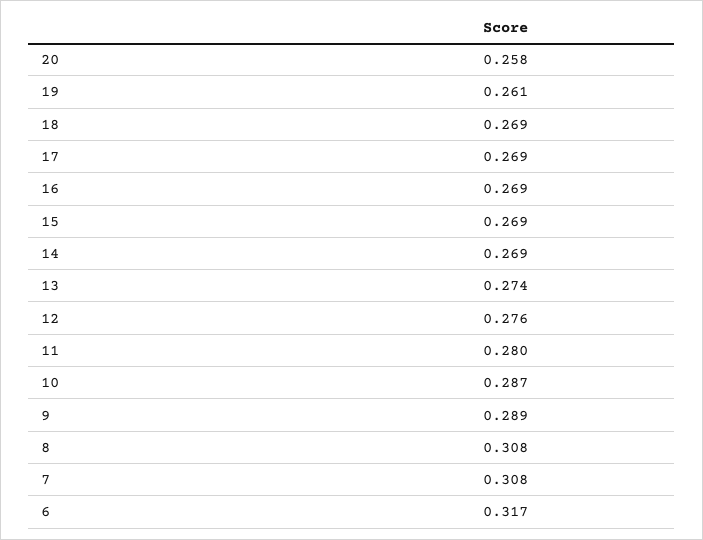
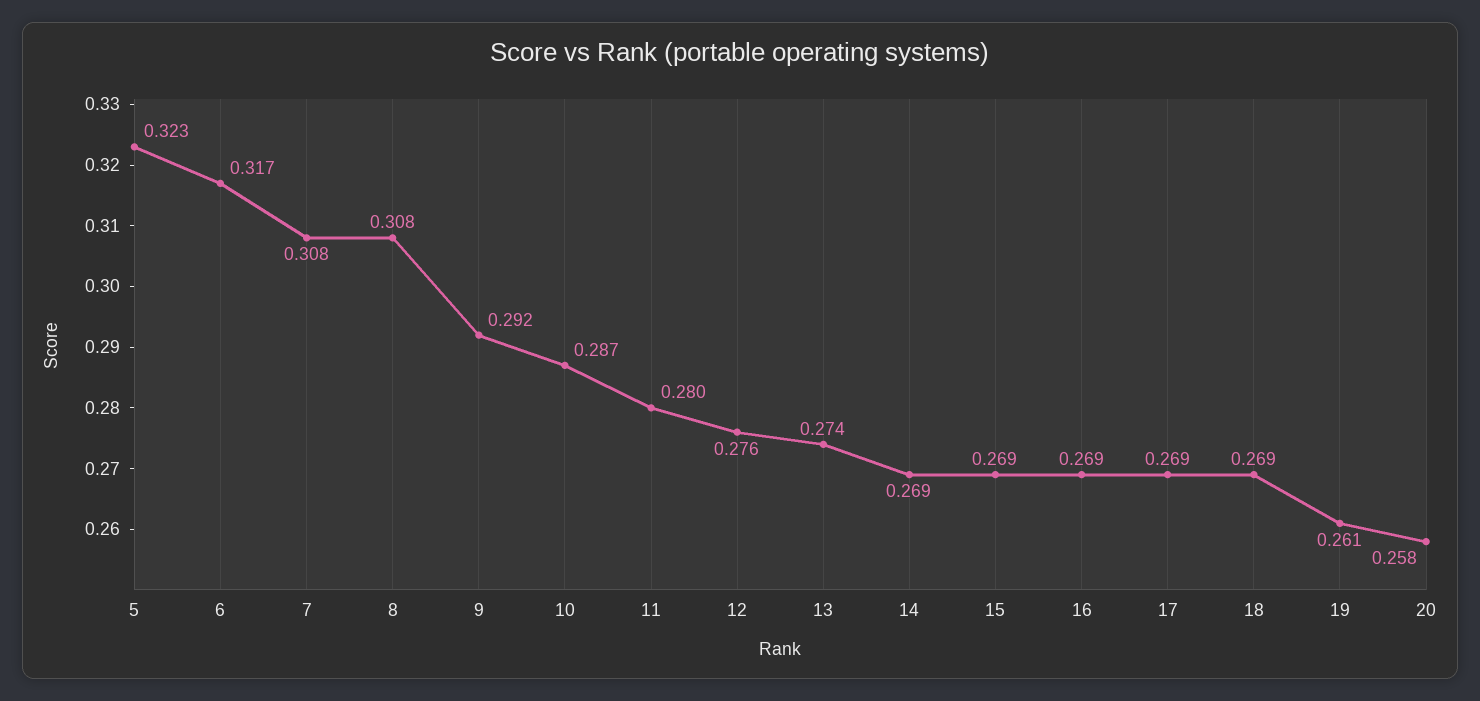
9: 0.289 -> 0.292
5: none -> 0.323

